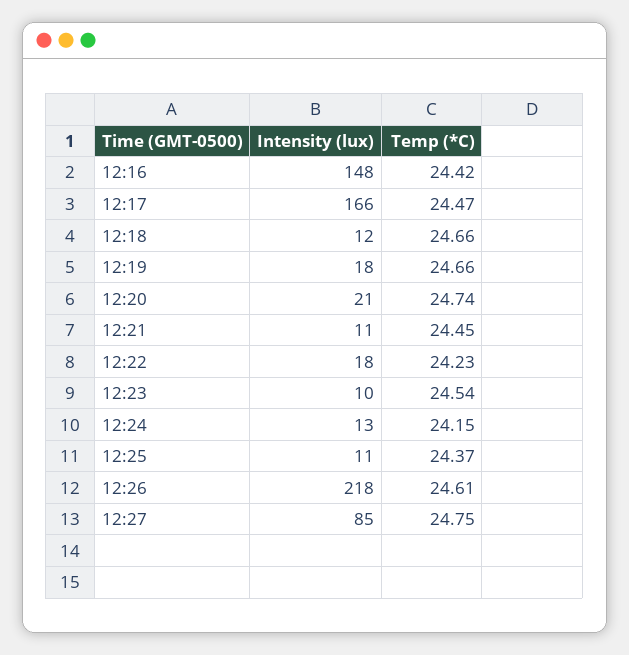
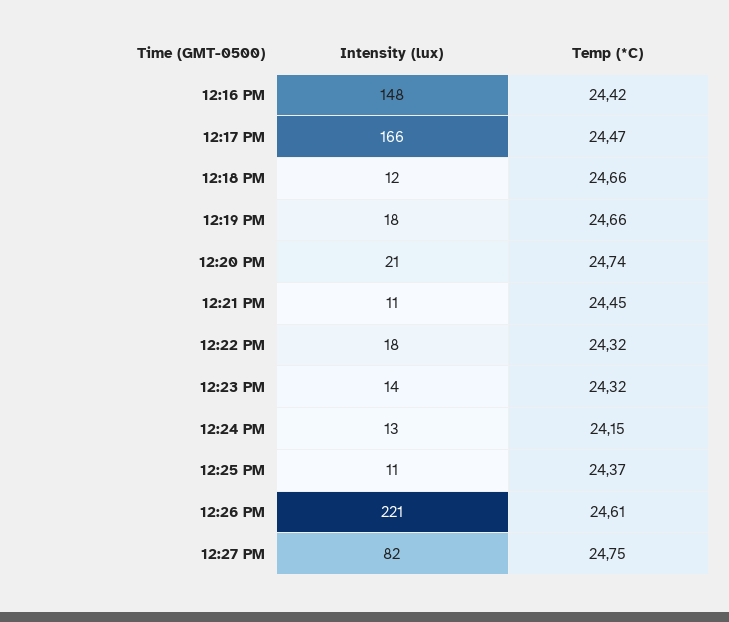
Temp (*C), 12:22: 24.23 -> 24.32
Intensity (lux), 12:23: 10 -> 14
Temp (*C), 12:23: 24.54 -> 24.32
Intensity (lux), 12:26: 218 -> 221
Intensity (lux), 12:27: 85 -> 82

